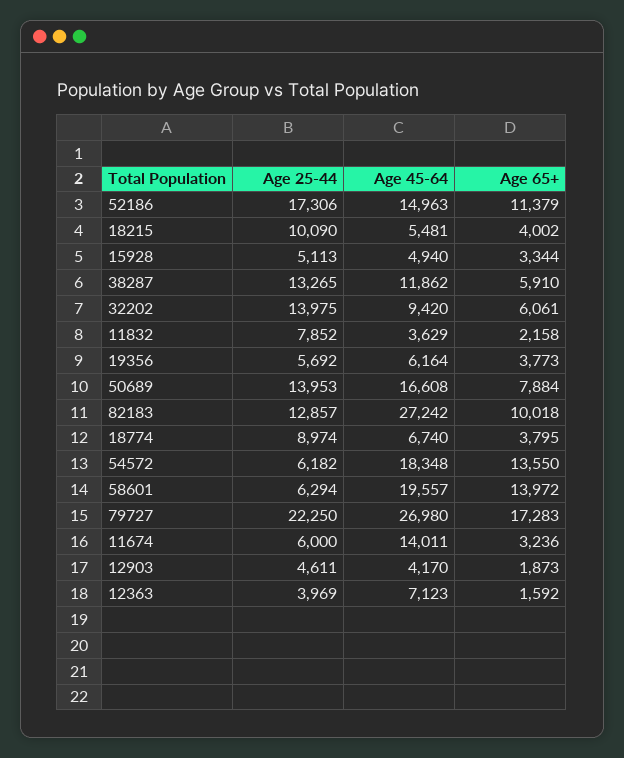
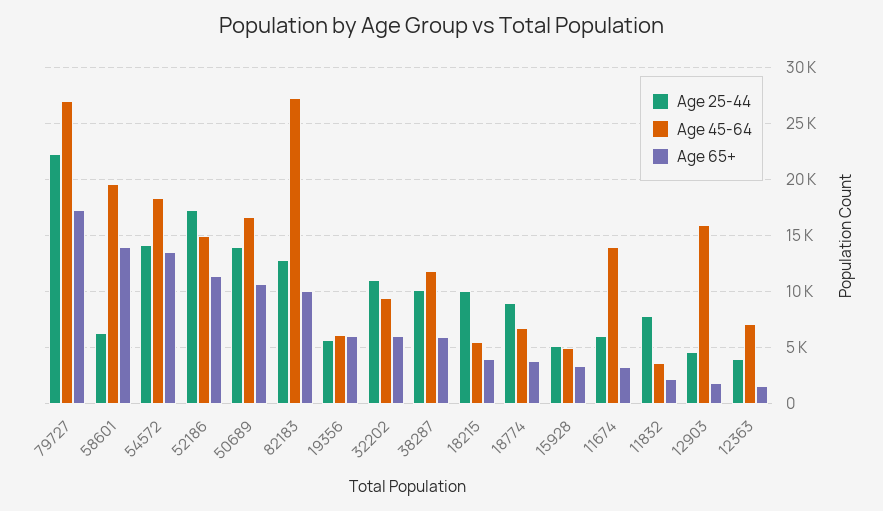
Age 25-44, 38287: 13265 -> 10000
Age 25-44, 32202: 13975 -> 11000
Age 65+, 19356: 3773 -> 6000
Age 65+, 50689: 7884 -> 11000
Age 25-44, 54572: 6182 -> 14000
Age 45-64, 12903: 4170 -> 16000

